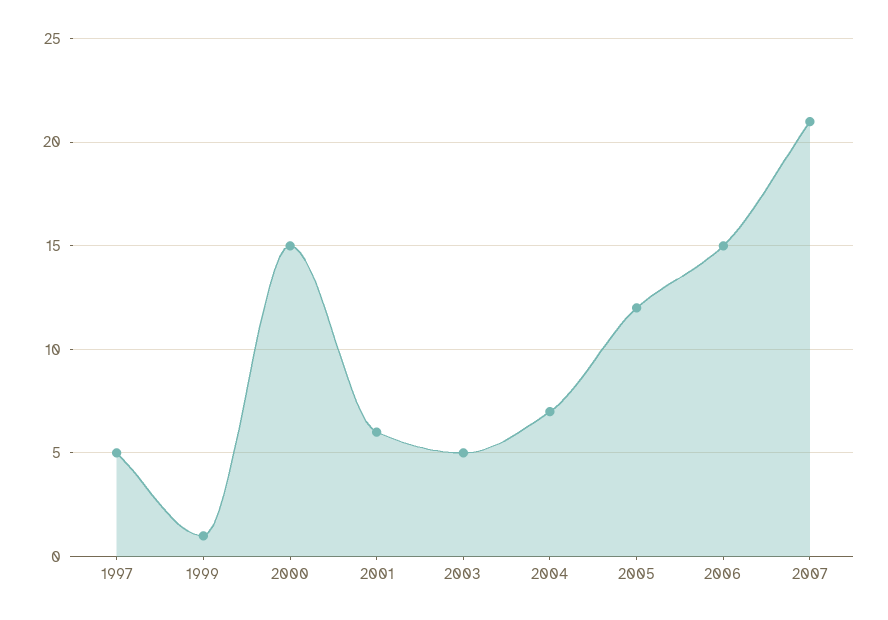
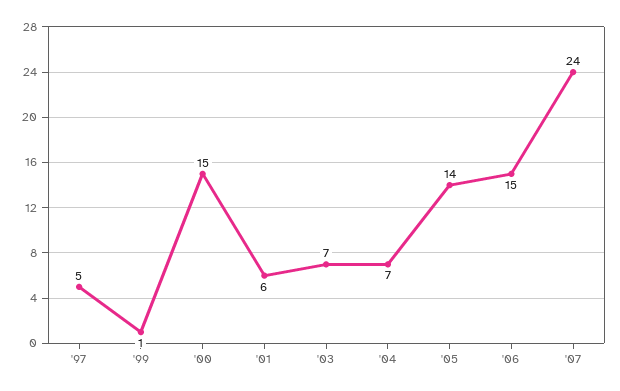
2003: 5 -> 7
2005: 12 -> 14
2007: 21 -> 24

